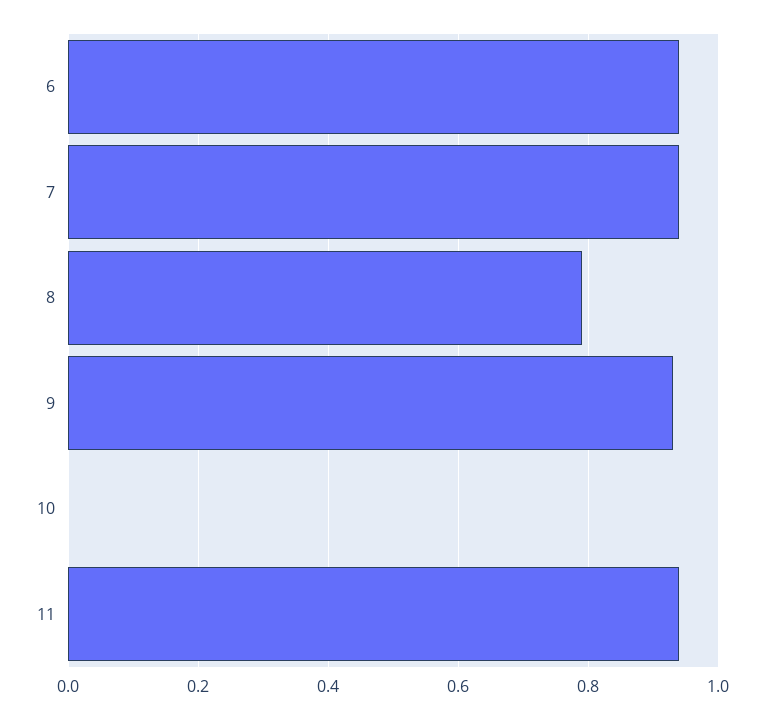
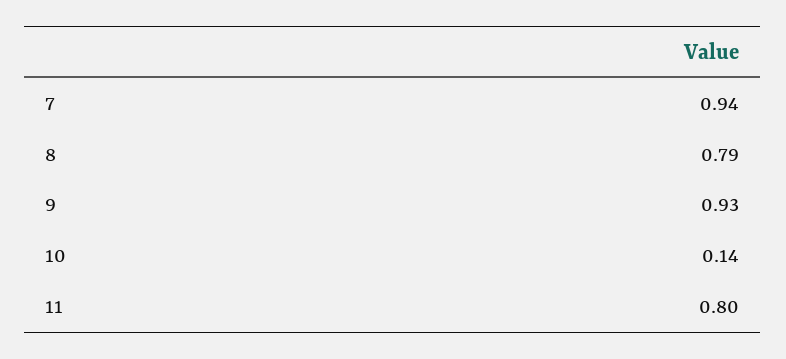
6: 0.95 -> none
10: 0 -> 0.14
11: 0.95 -> 0.8

